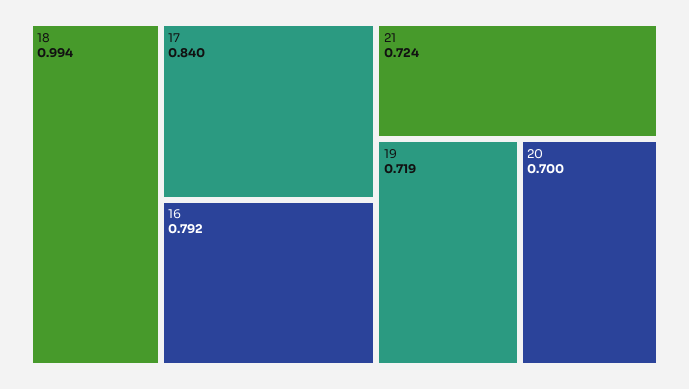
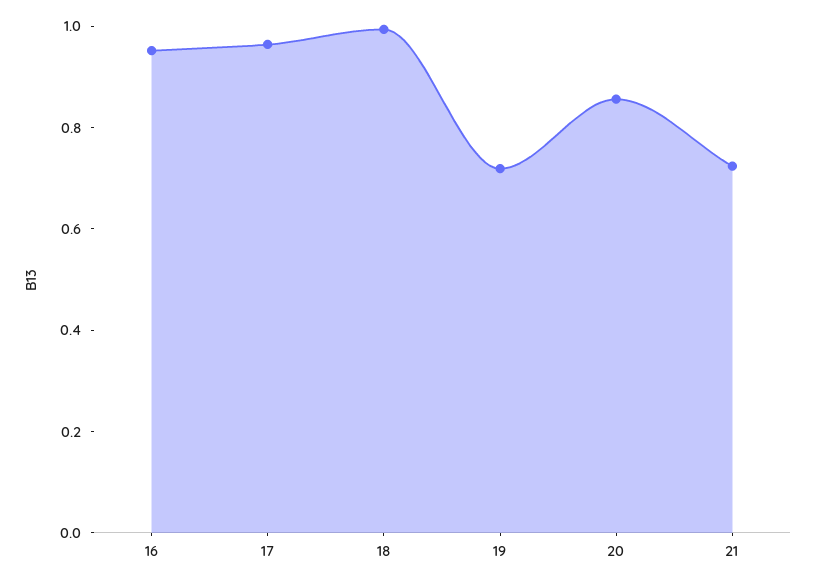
17: 0.84 -> 0.95
16: 0.792 -> 0.95
20: 0.7 -> 0.85

